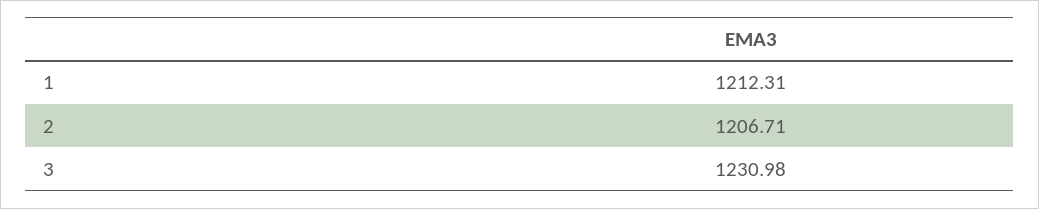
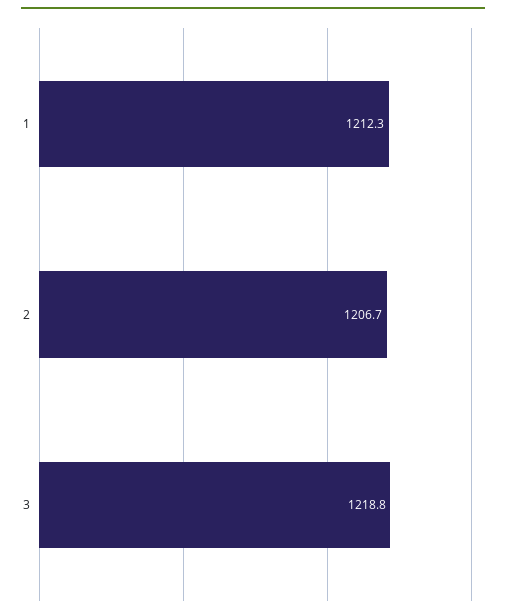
3: 1230.98 -> 1218.8

